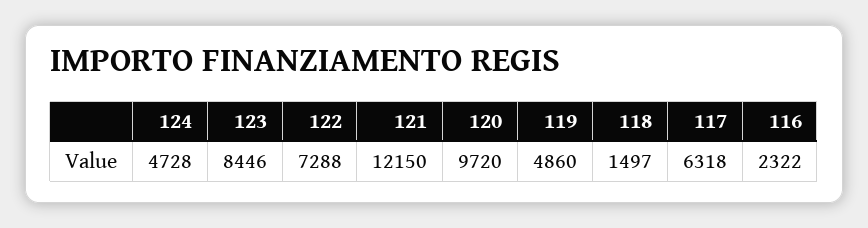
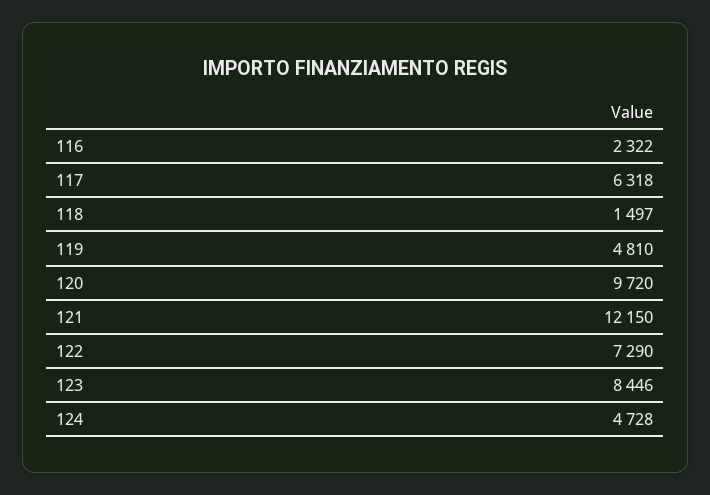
122: 7288 -> 7290
119: 4860 -> 4810

